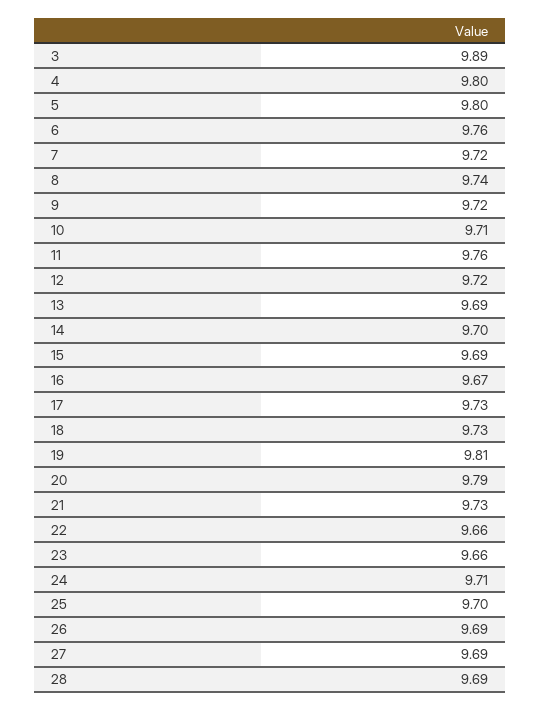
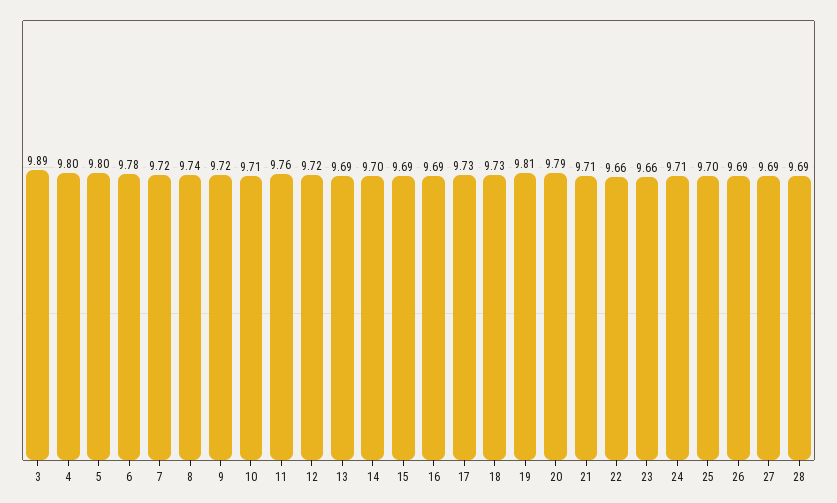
6: 9.76 -> 9.78
16: 9.67 -> 9.69
21: 9.73 -> 9.71

